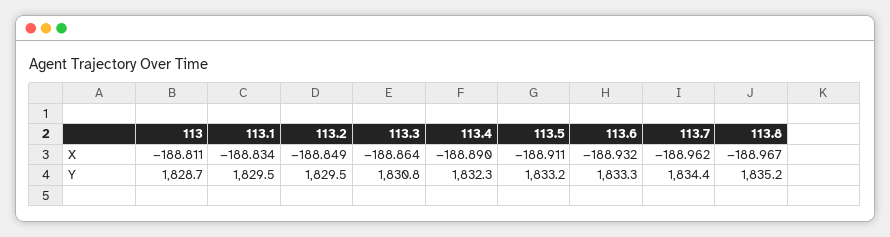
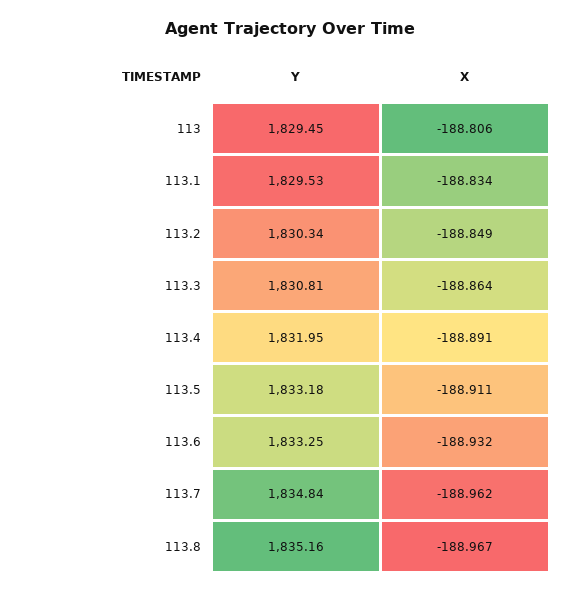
113, X: -188.811 -> -188.806
113.4, X: -188.89 -> -188.891
113, Y: 1828.7 -> 1829.45
113.2, Y: 1829.5 -> 1830.34
113.4, Y: 1832.3 -> 1831.95
113.7, Y: 1834.4 -> 1834.84

